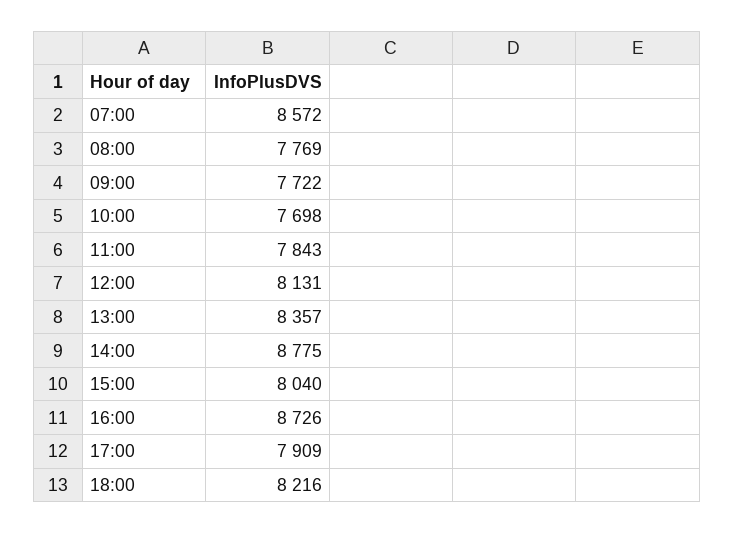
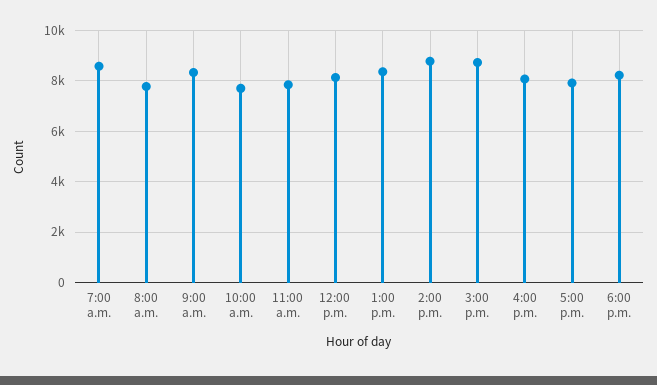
09:00: 7722 -> 8250
15:00: 8040 -> 8750
16:00: 8726 -> 8000

